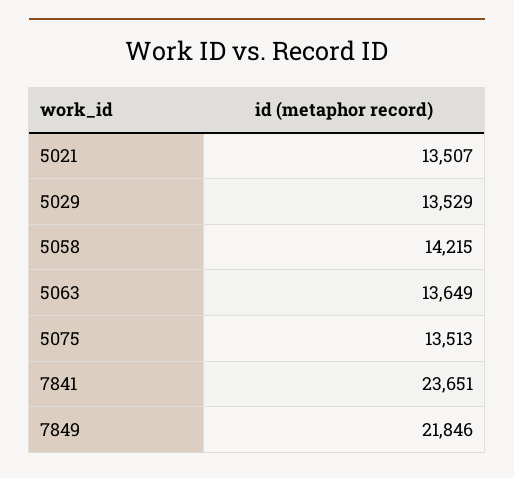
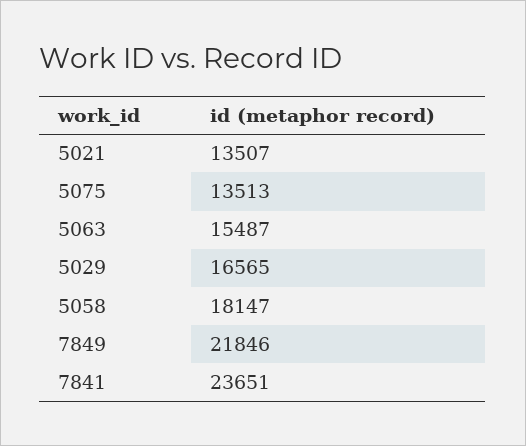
5029: 13529 -> 16565
5058: 14215 -> 18147
5063: 13649 -> 15487

